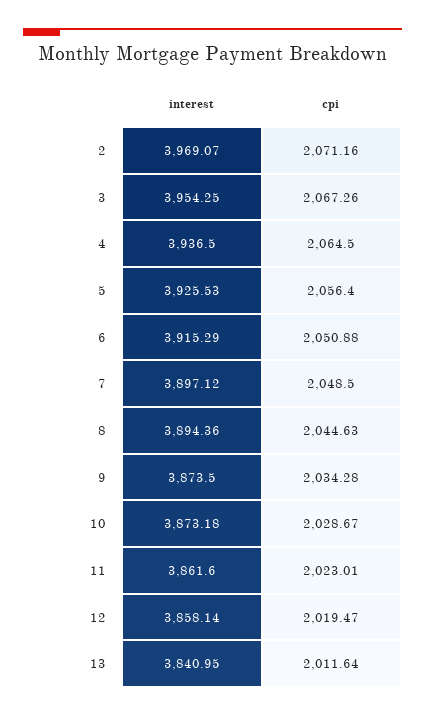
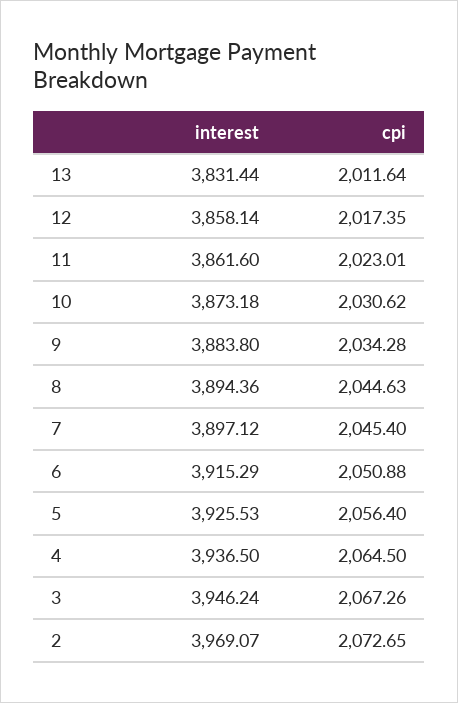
cpi, 2: 2071.16 -> 2072.65
interest, 3: 3954.25 -> 3946.24
cpi, 7: 2048.5 -> 2045.4
interest, 9: 3873.5 -> 3883.8
cpi, 10: 2028.67 -> 2030.62
cpi, 12: 2019.47 -> 2017.35
interest, 13: 3840.95 -> 3831.44

